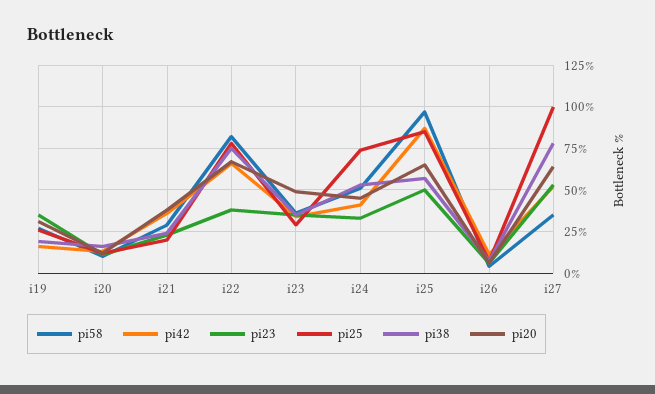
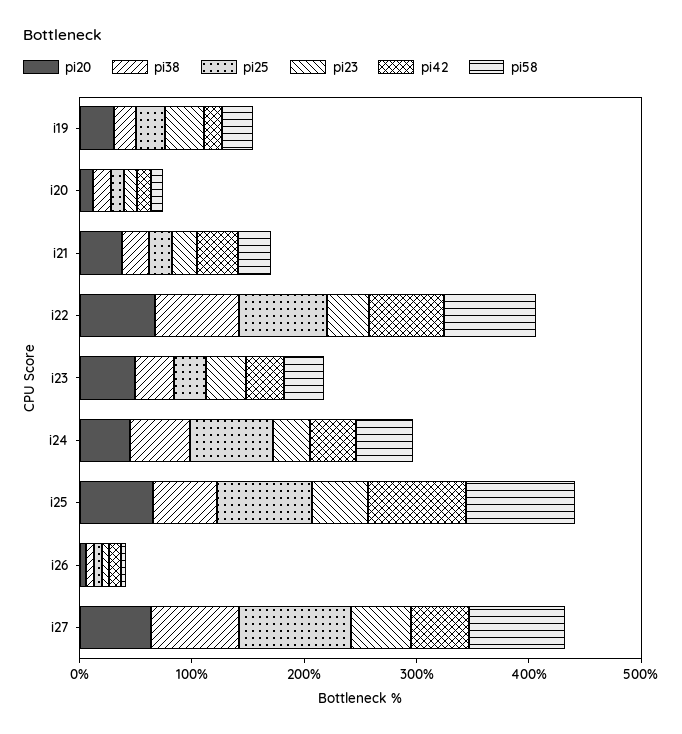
pi58, i27: 35 -> 80

